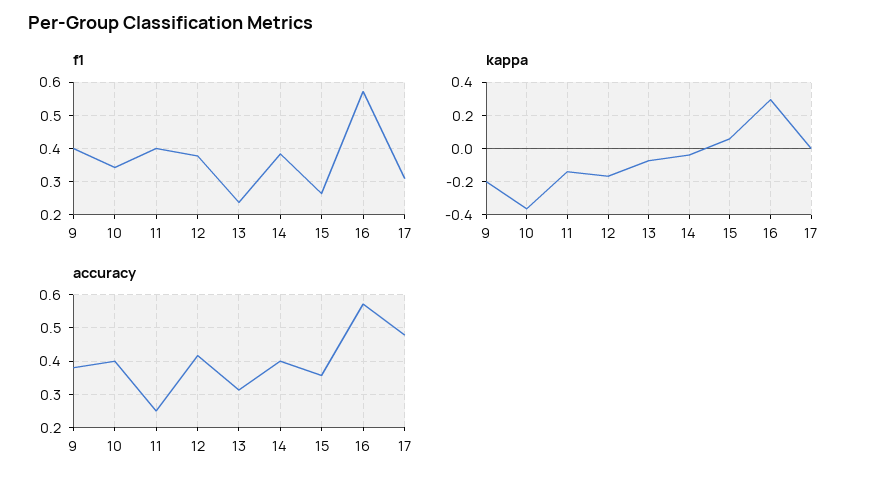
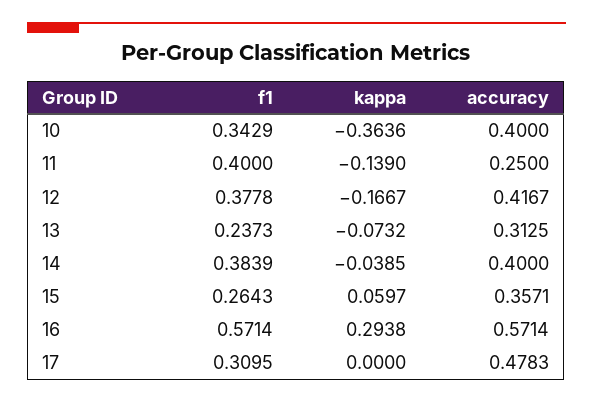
f1, 9: 0.4 -> none
kappa, 9: -0.2 -> none
accuracy, 9: 0.38 -> none

